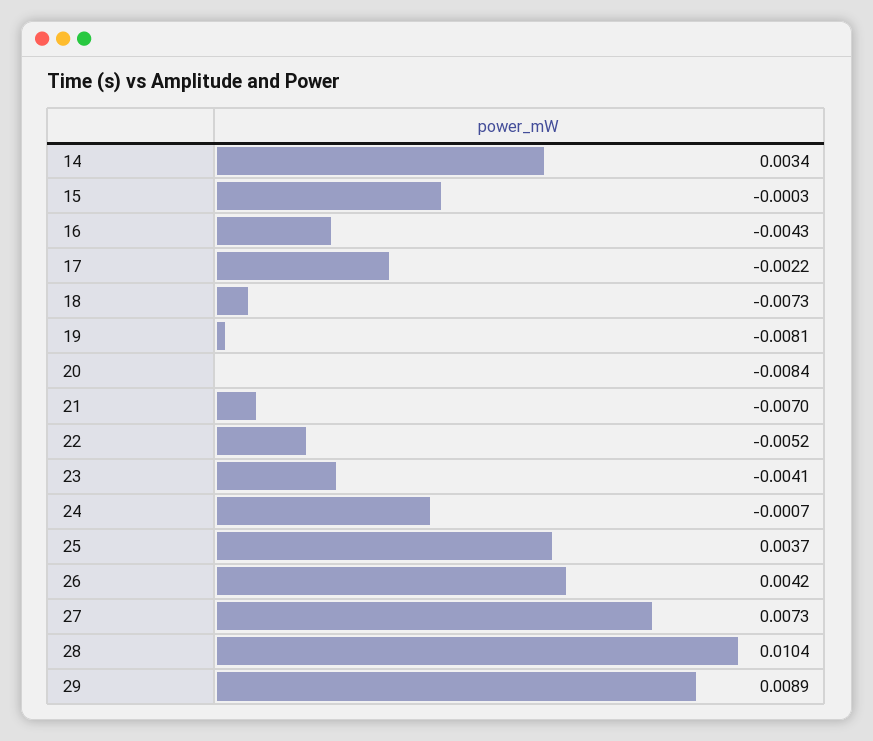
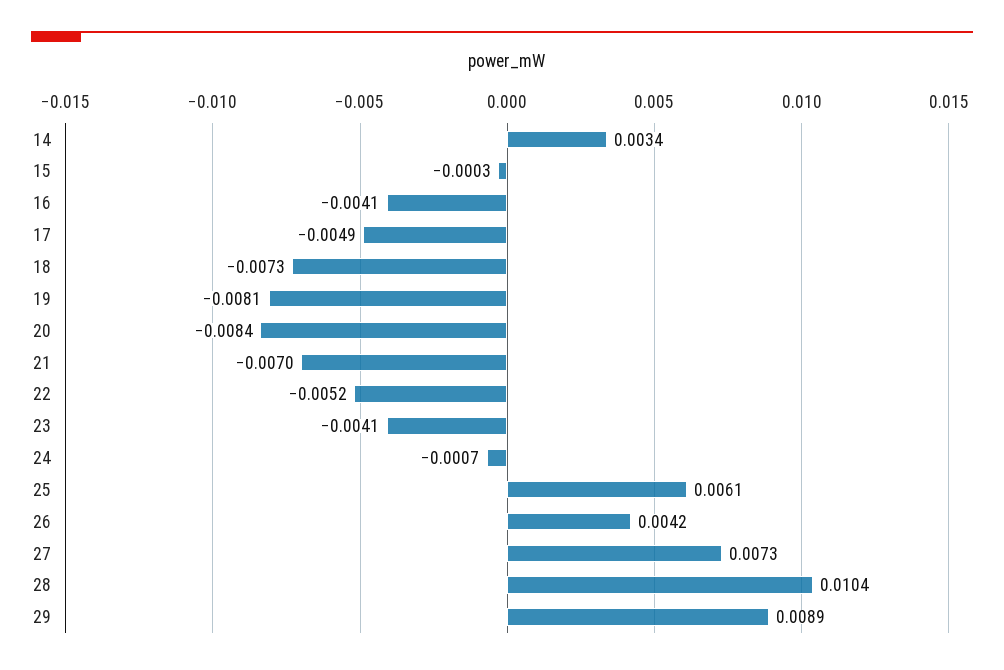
16: -0.0043 -> -0.0041
17: -0.0022 -> -0.0049
25: 0.0037 -> 0.0061

